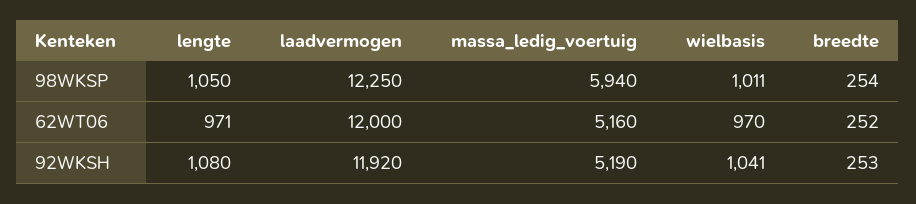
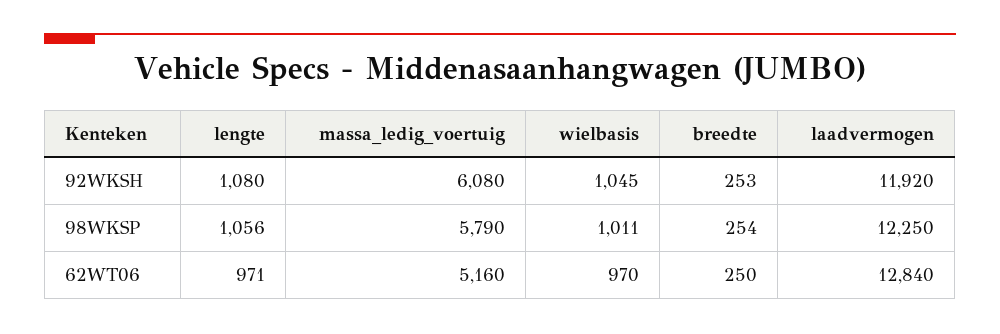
lengte, 98WKSP: 1050 -> 1056
massa_ledig_voertuig, 98WKSP: 5940 -> 5790
laadvermogen, 62WT06: 12000 -> 12840
breedte, 62WT06: 252 -> 250
massa_ledig_voertuig, 92WKSH: 5190 -> 6080
wielbasis, 92WKSH: 1041 -> 1045

